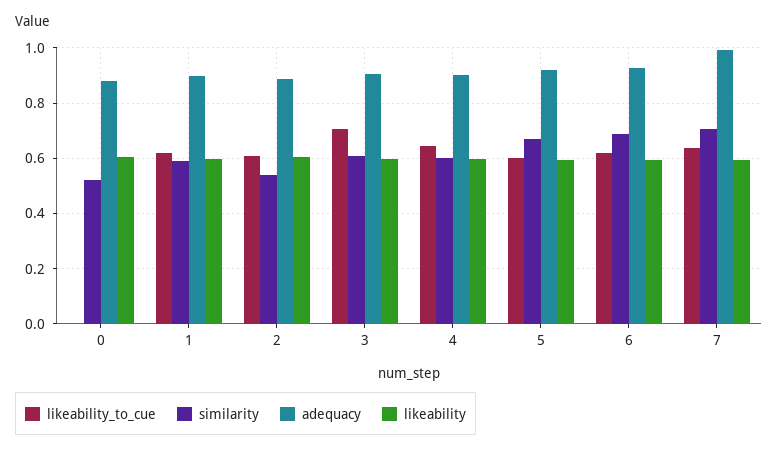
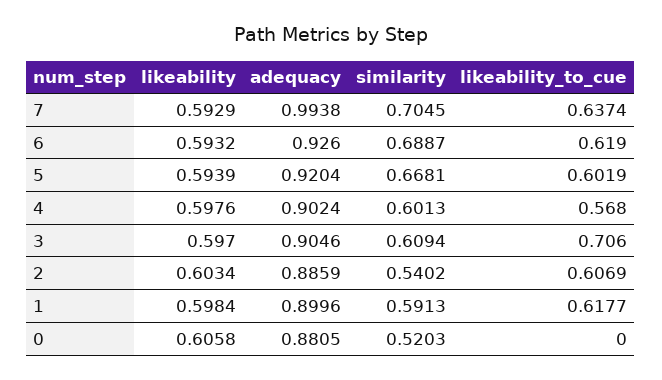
likeability_to_cue, 4: 0.65 -> 0.568

